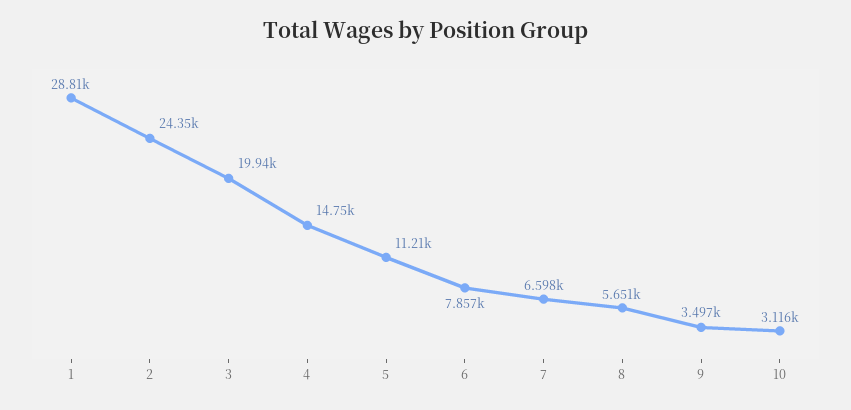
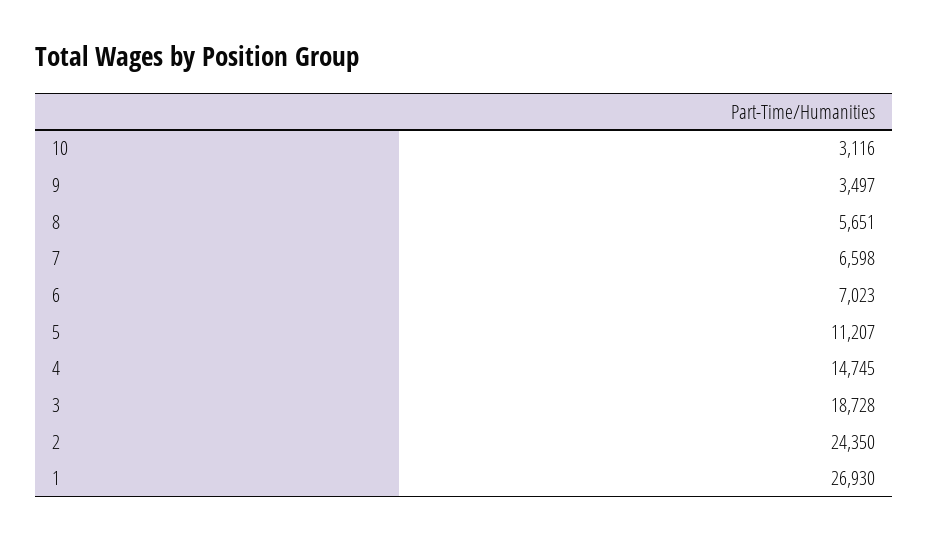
1: 28810 -> 26930
3: 19940 -> 18728
6: 7857 -> 7023

